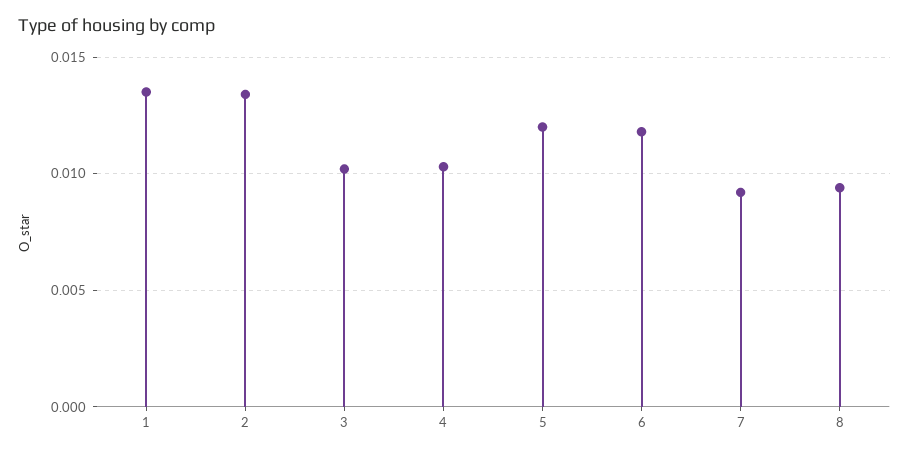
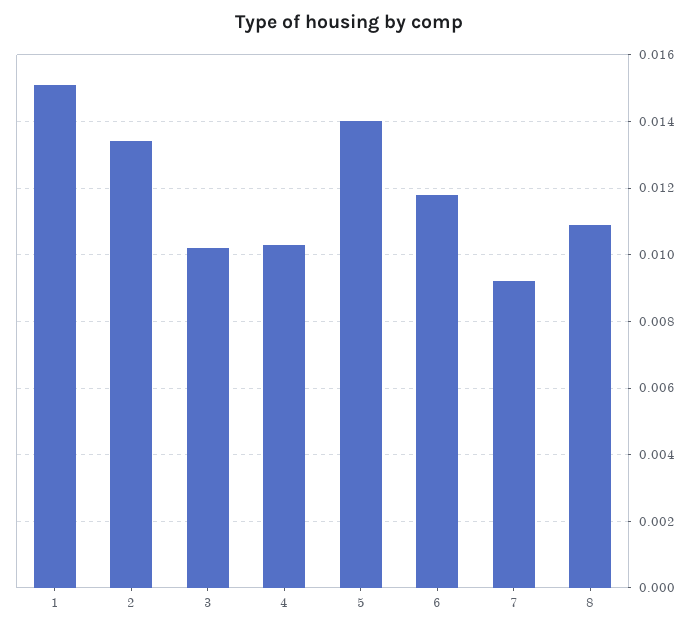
1: 0.0135 -> 0.015
5: 0.012 -> 0.014
8: 0.0095 -> 0.011

